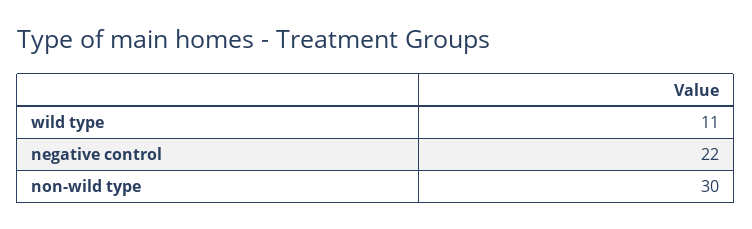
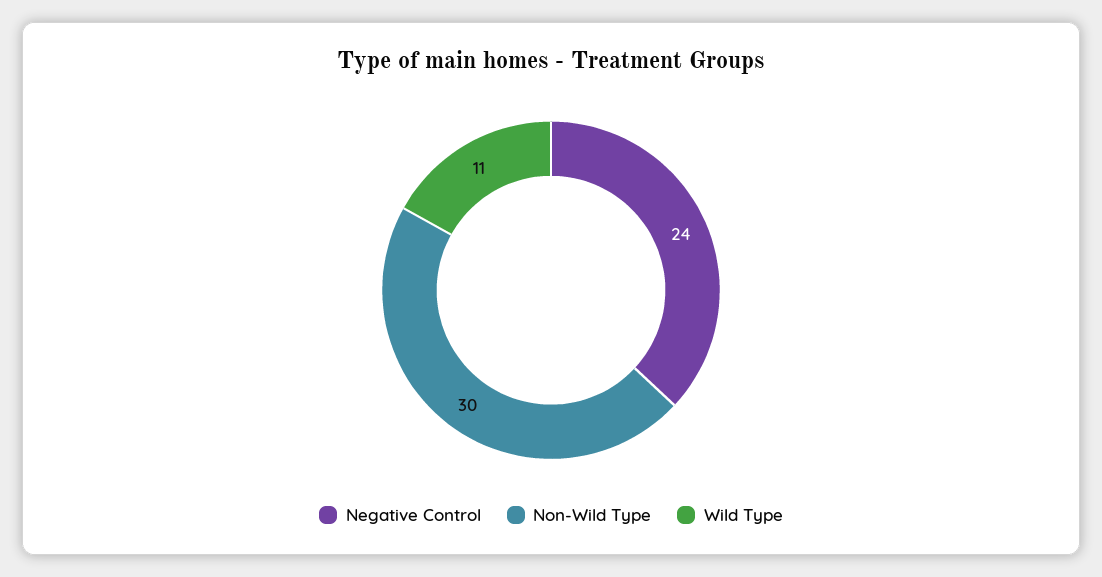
negative control: 22 -> 24

